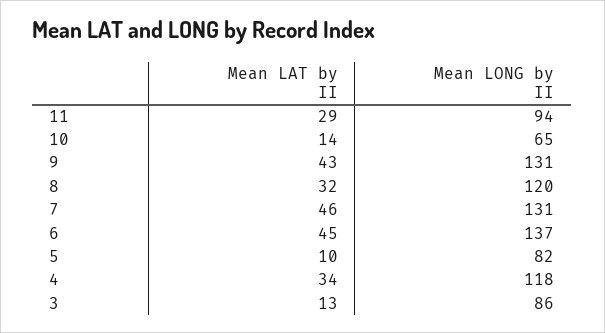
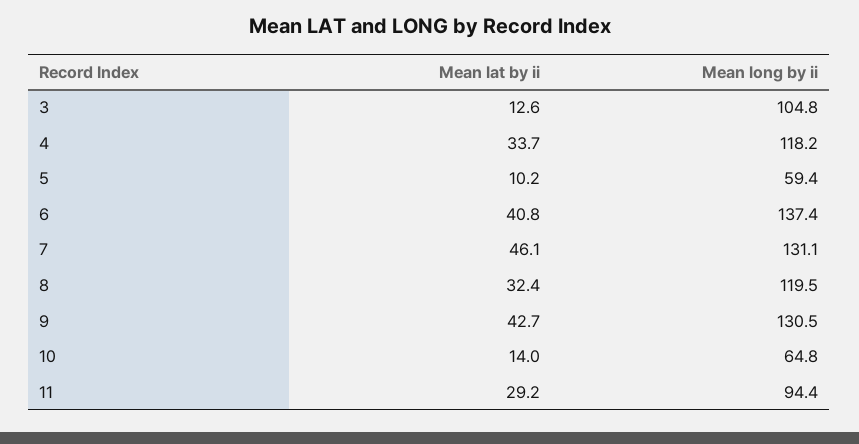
Mean LAT by II, 6: 45 -> 40.8
Mean LONG by II, 5: 82 -> 59.4
Mean LONG by II, 3: 86 -> 104.8

